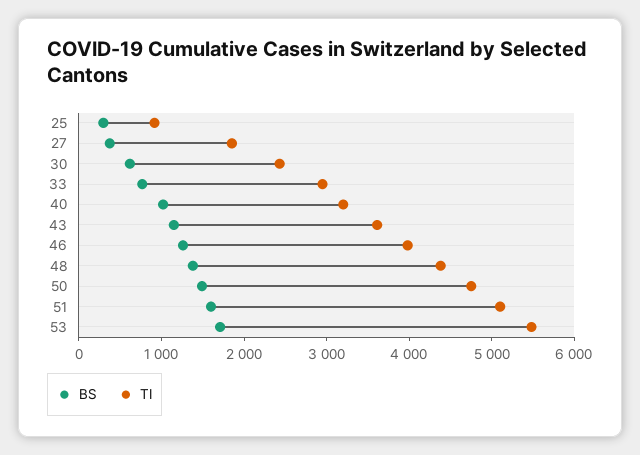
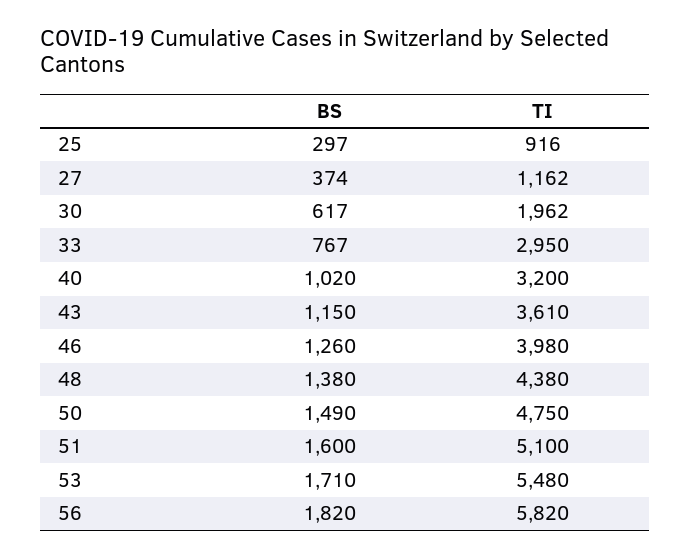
TI, 27: 1800 -> 1162
TI, 30: 2400 -> 1962
BS, 56: none -> 1820
TI, 56: none -> 5820

